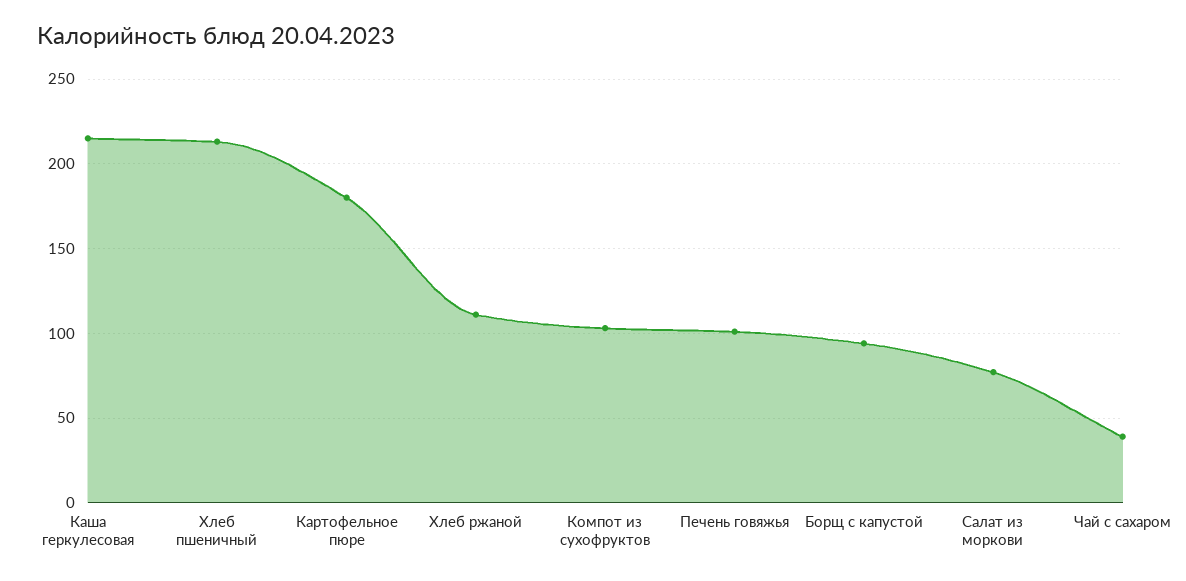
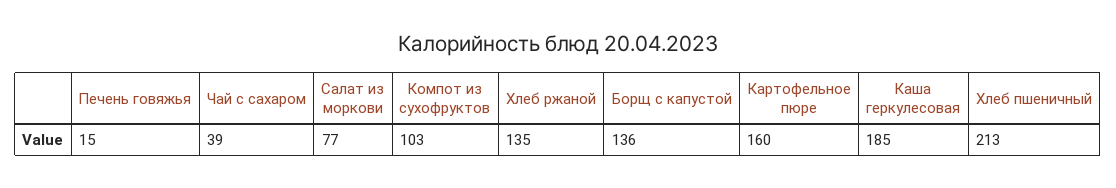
Каша геркулесовая: 215 -> 185
Картофельное пюре: 180 -> 160
Хлеб ржаной: 110 -> 135
Печень говяжья: 100 -> 15
Борщ с капустой: 95 -> 136

